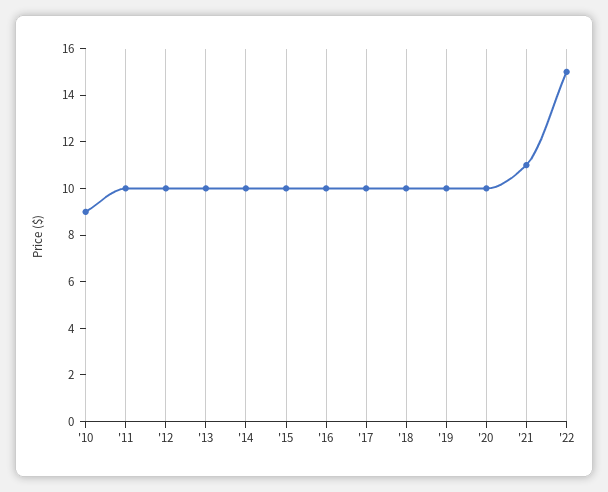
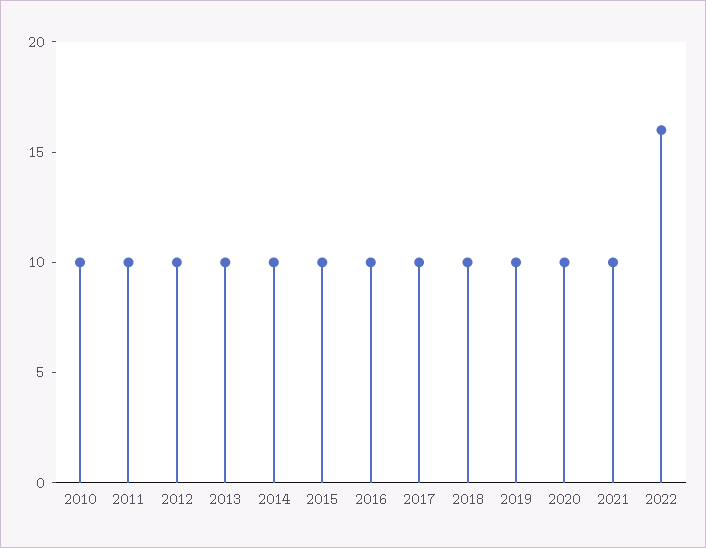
'10: 9 -> 10
'21: 11 -> 10
'22: 15 -> 16

